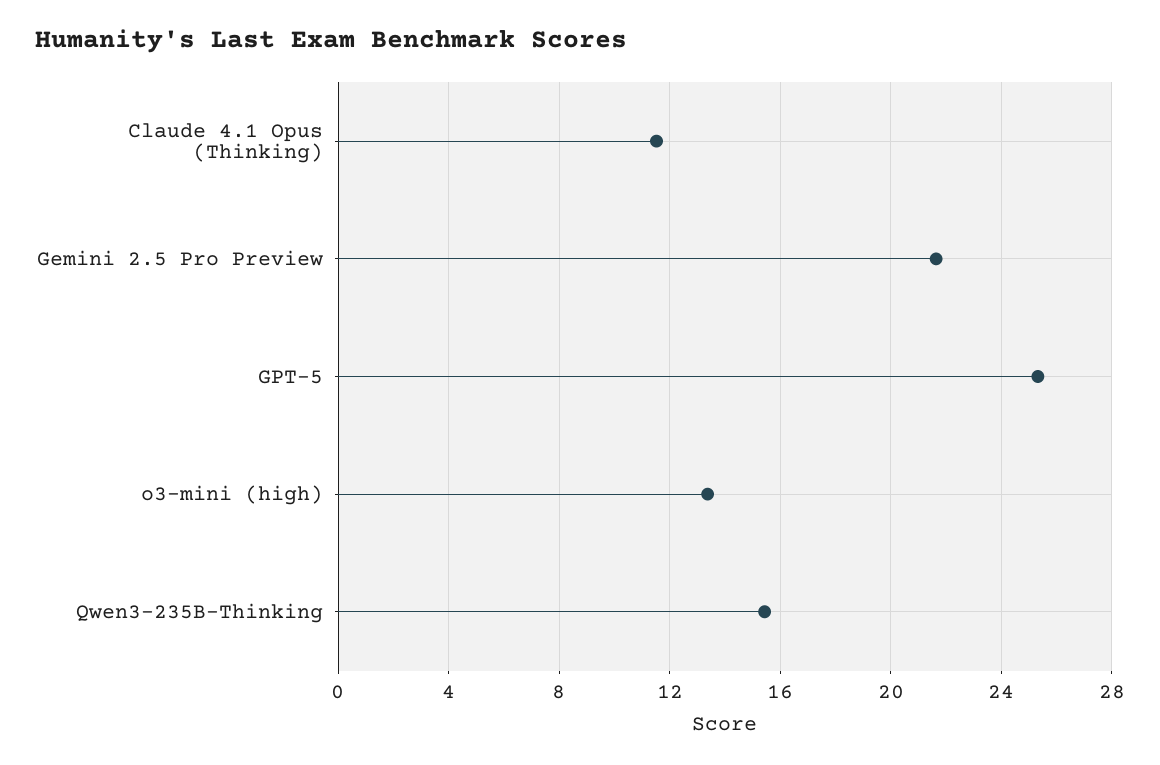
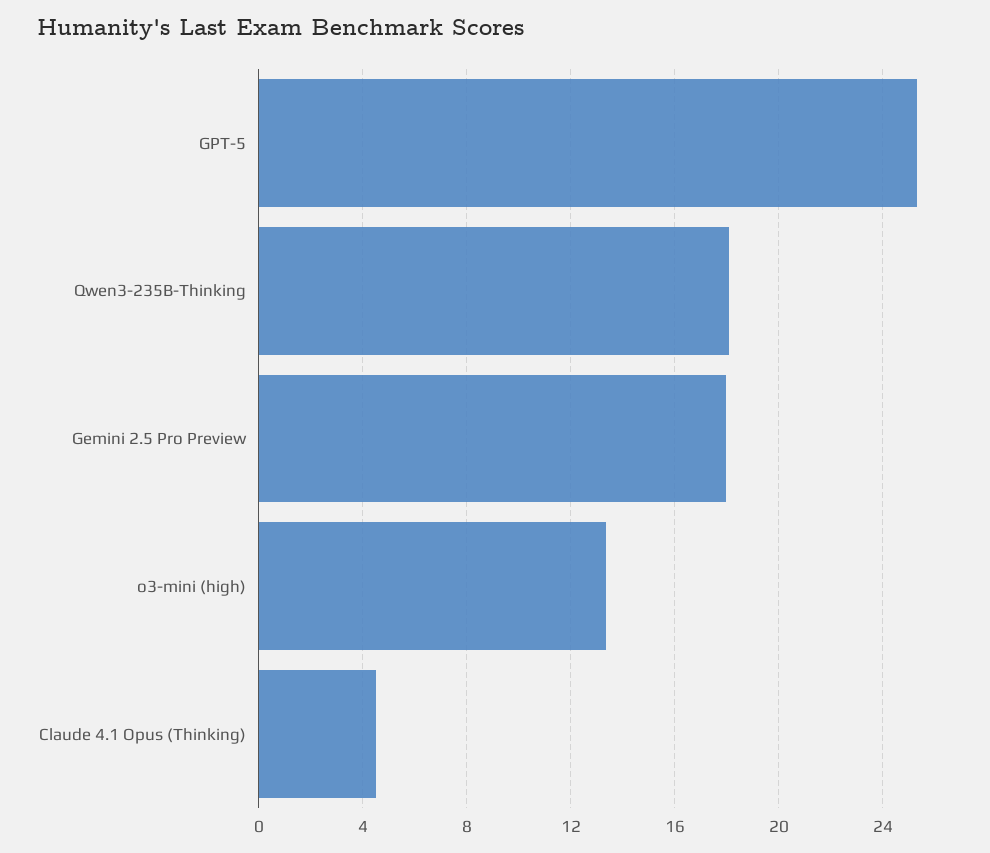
Claude 4.1 Opus (Thinking): 11.5 -> 4.5
Gemini 2.5 Pro Preview: 21.5 -> 18
Qwen3-235B-Thinking: 15.5 -> 18

